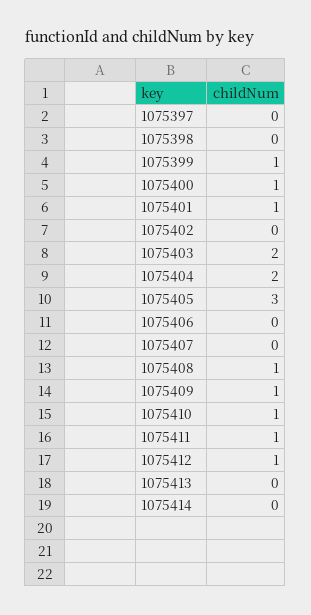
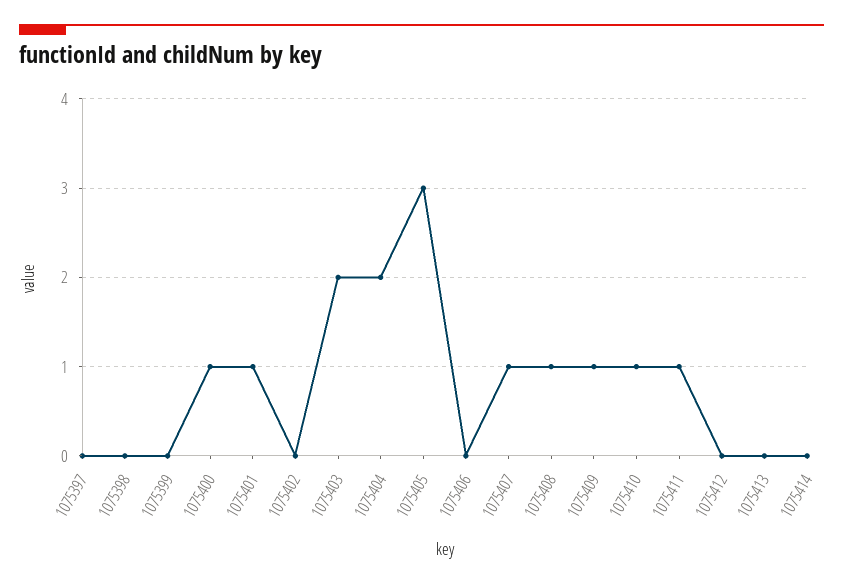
1075399: 1 -> 0
1075407: 0 -> 1
1075412: 1 -> 0

